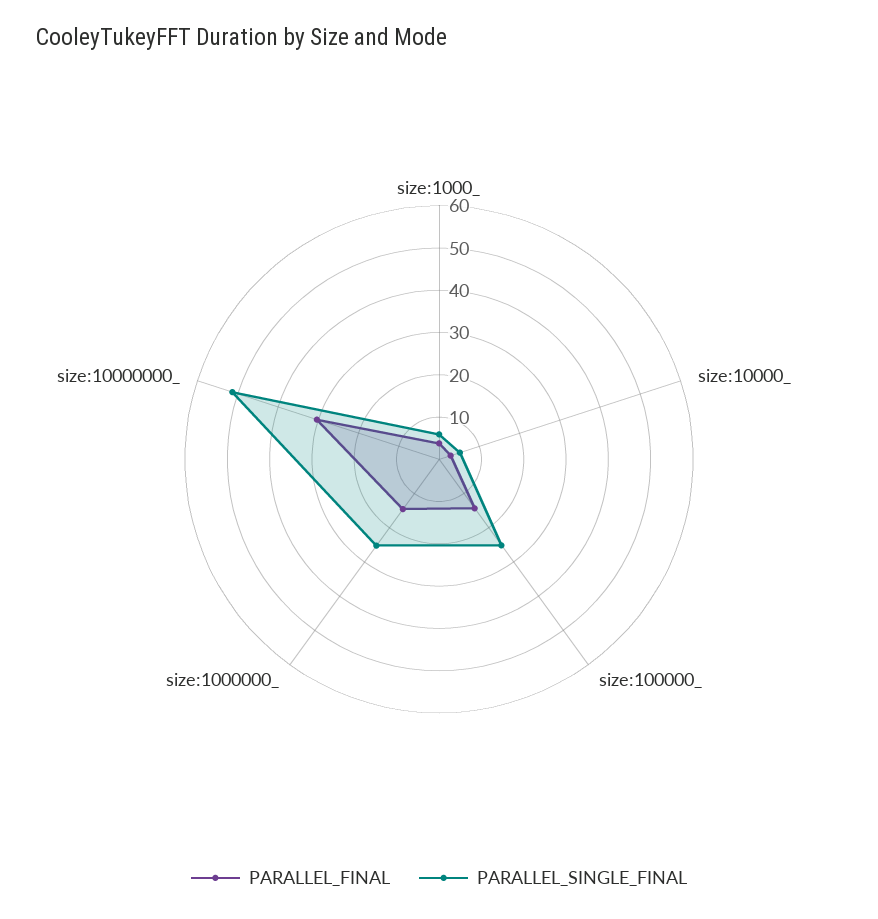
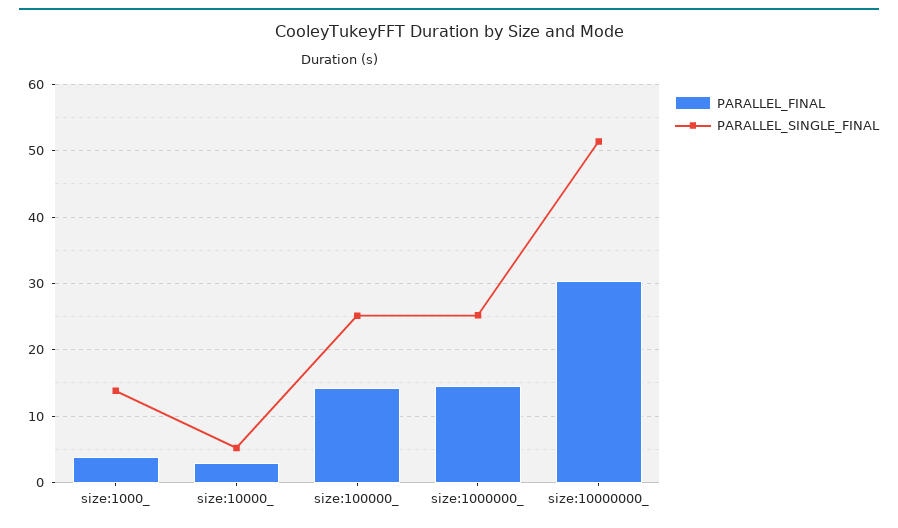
PARALLEL_SINGLE_FINAL, size:1000_: 6 -> 14

